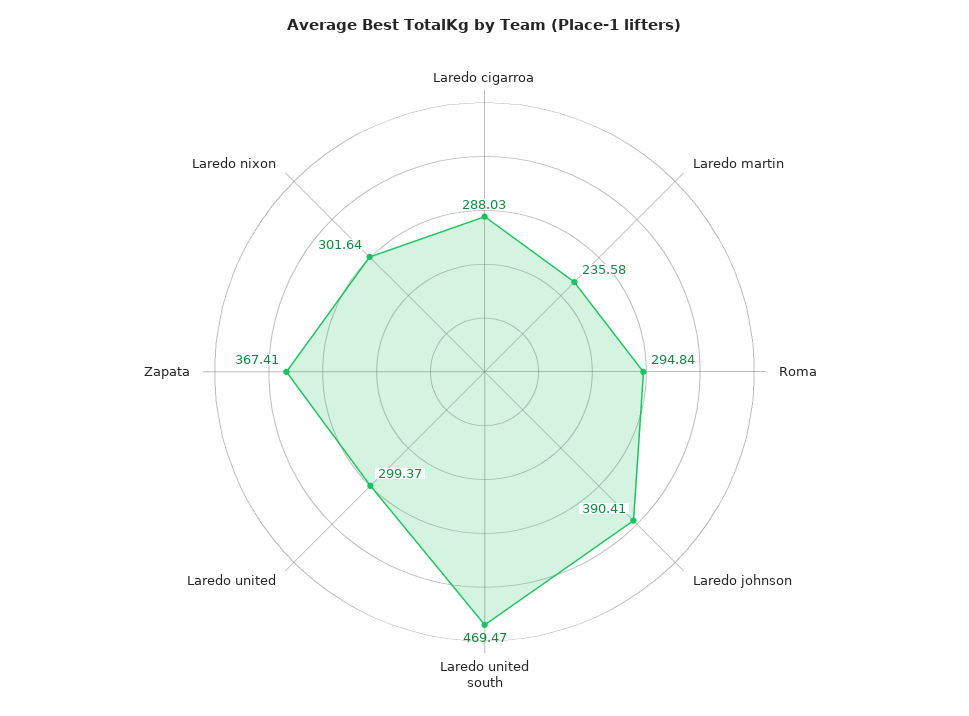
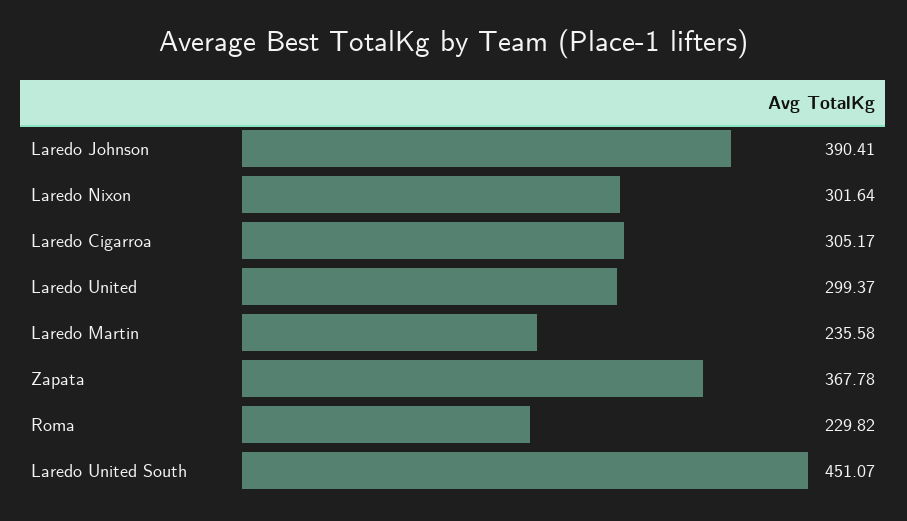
Laredo cigarroa: 288.03 -> 305.17
Roma: 294.84 -> 229.82
Laredo united south: 469.47 -> 451.07
Zapata: 367.41 -> 367.78

